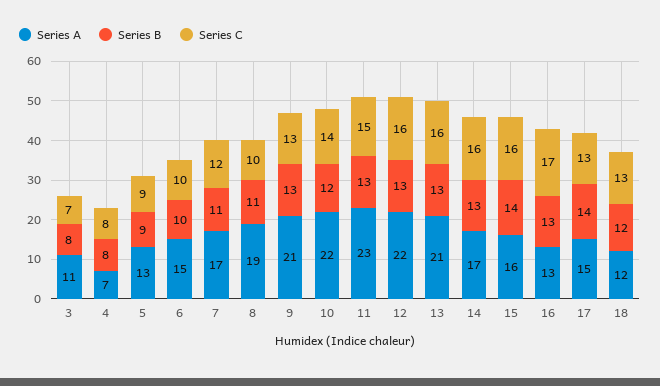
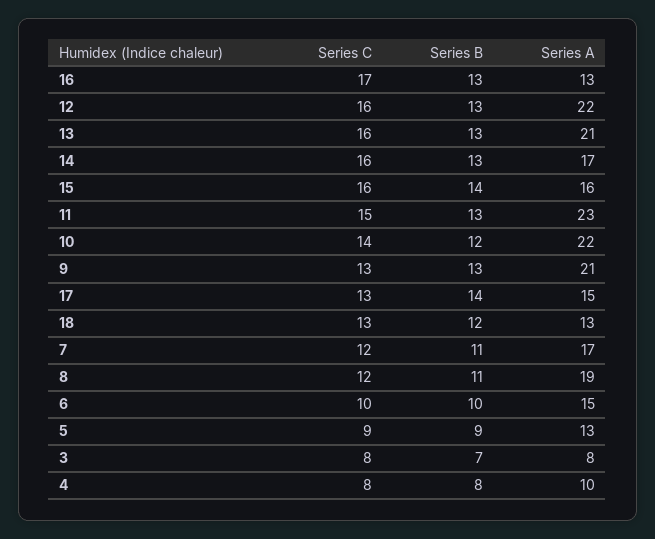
Series A, 3: 11 -> 8
Series B, 3: 8 -> 7
Series C, 3: 7 -> 8
Series A, 4: 7 -> 10
Series C, 8: 10 -> 12
Series A, 18: 12 -> 13

